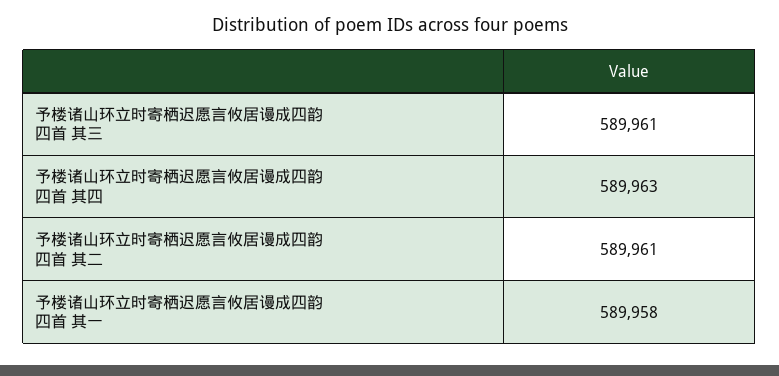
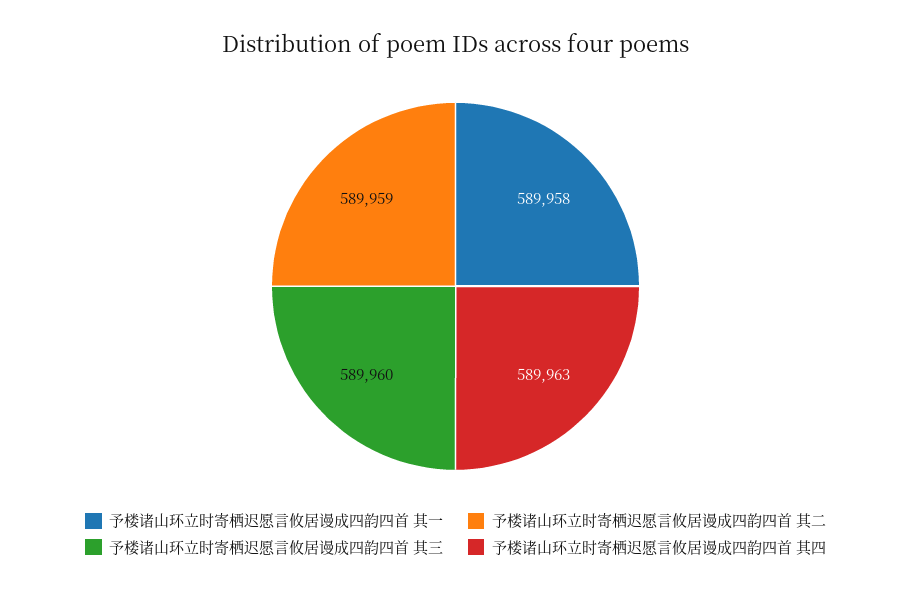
予楼诸山环立时寄栖迟愿言攸居谩成四韵四首 其三: 589961 -> 589960
予楼诸山环立时寄栖迟愿言攸居谩成四韵四首 其二: 589961 -> 589959

